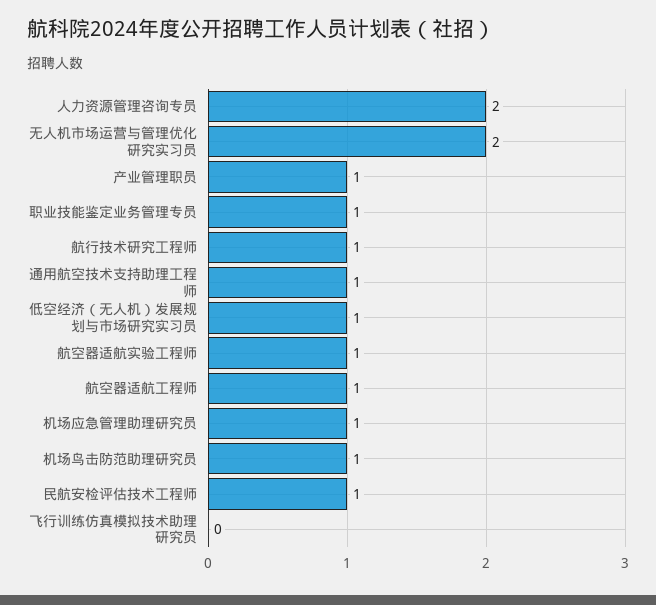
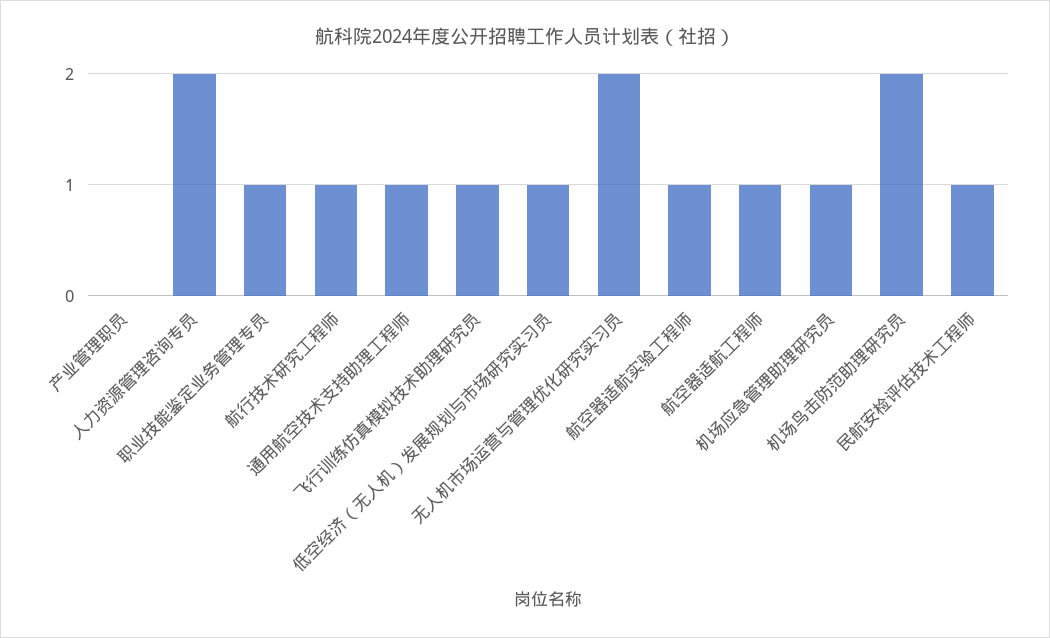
产业管理职员: 1 -> 0
机场鸟击防范助理研究员: 1 -> 2
飞行训练仿真模拟技术助理研究员: 0 -> 1

